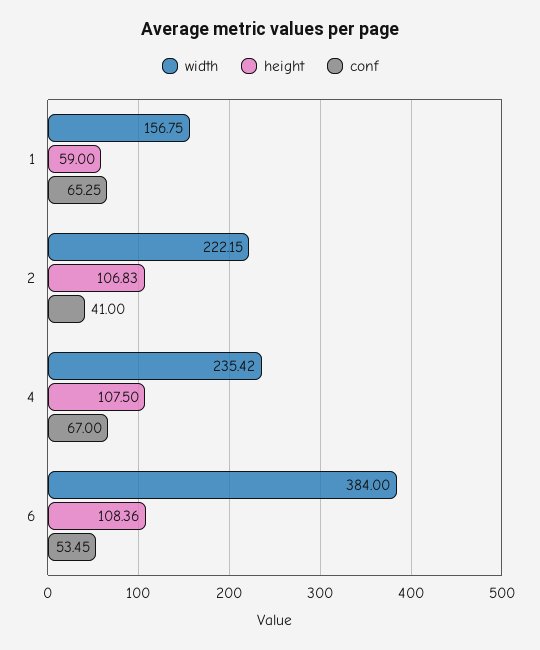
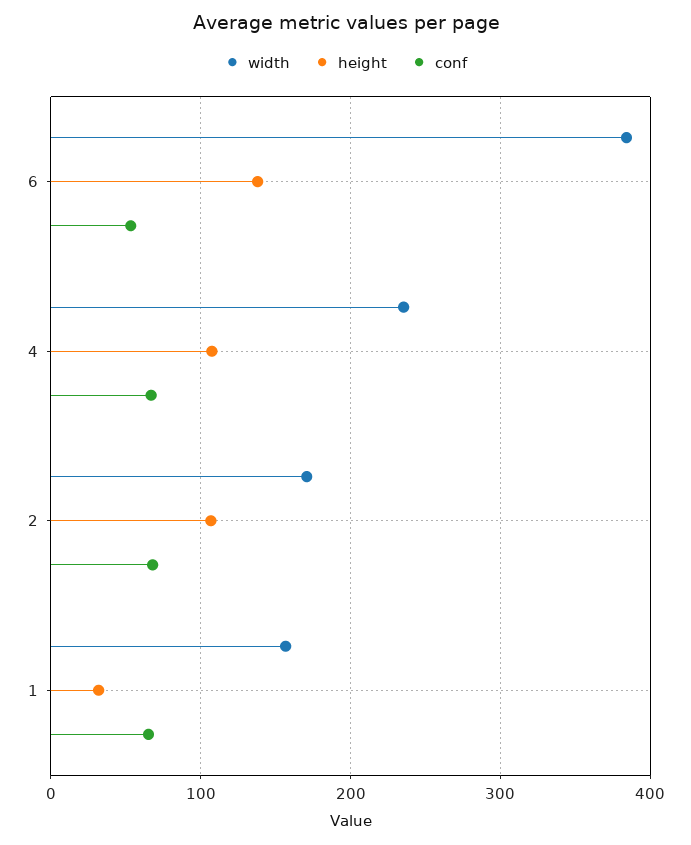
height, 1: 59 -> 30
width, 2: 222.15 -> 170
conf, 2: 41 -> 70
height, 6: 108.36 -> 140

